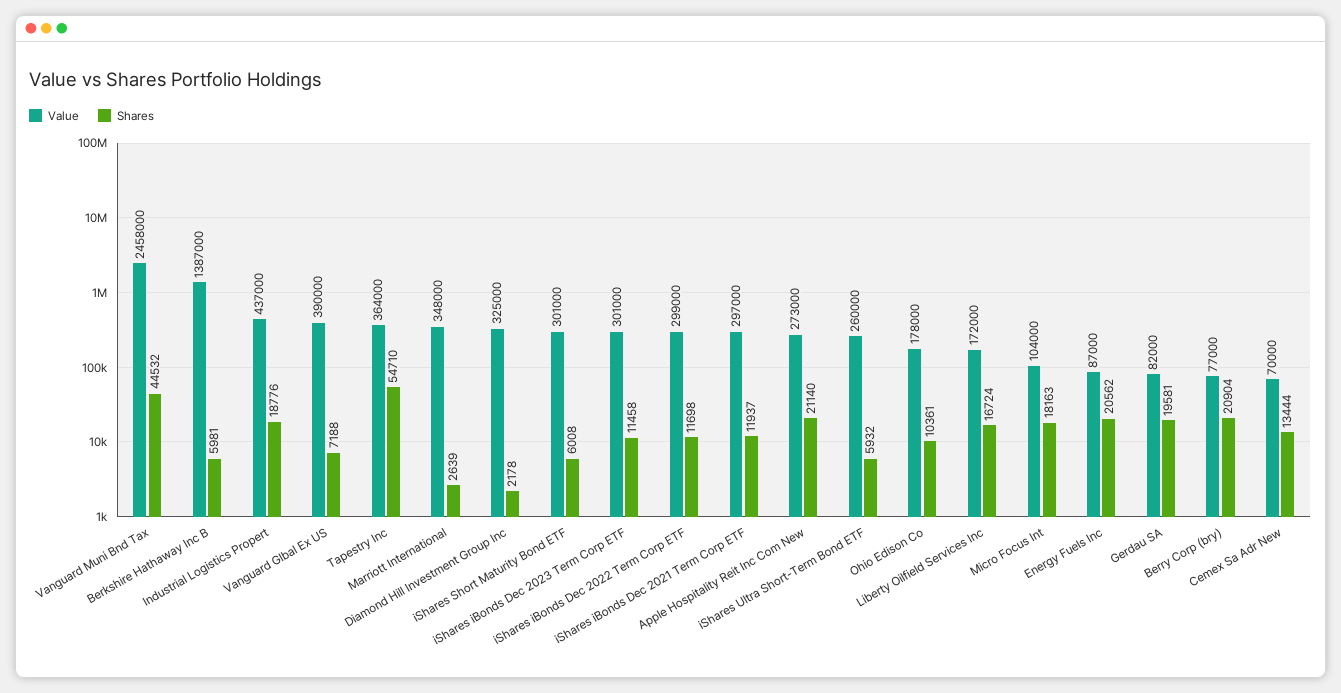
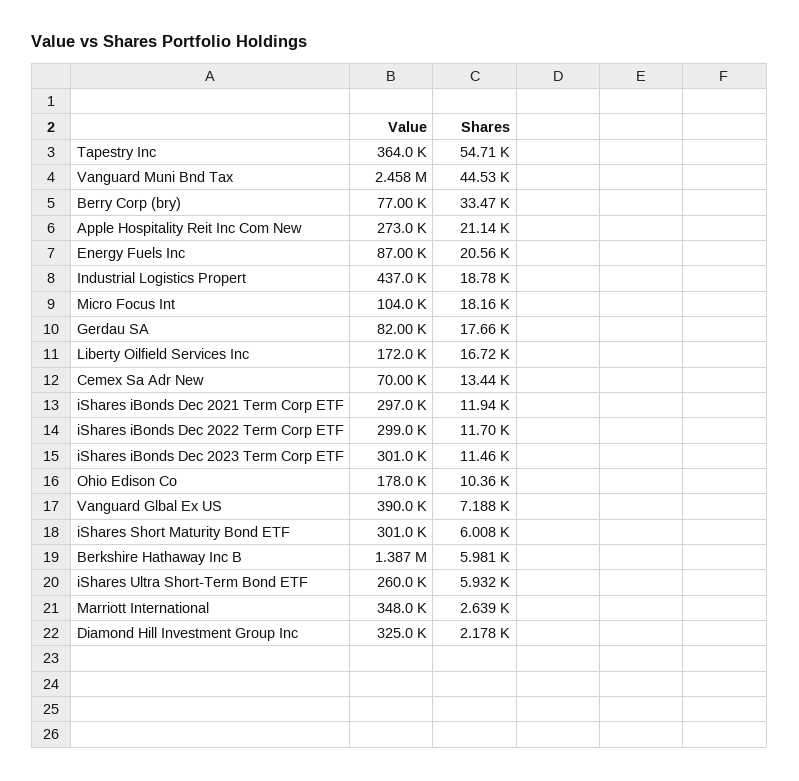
Shares, Gerdau SA: 19581 -> 17660
Shares, Berry Corp (bry): 20904 -> 33470

